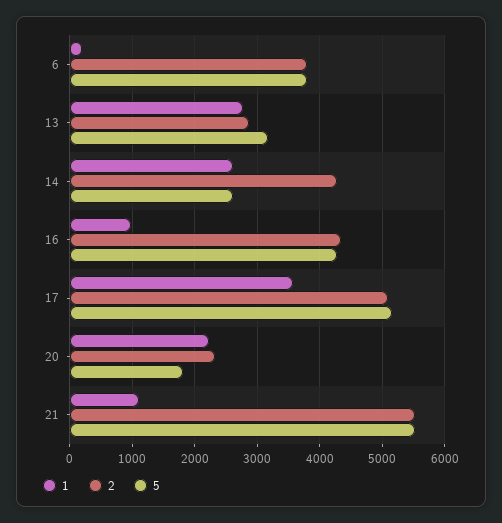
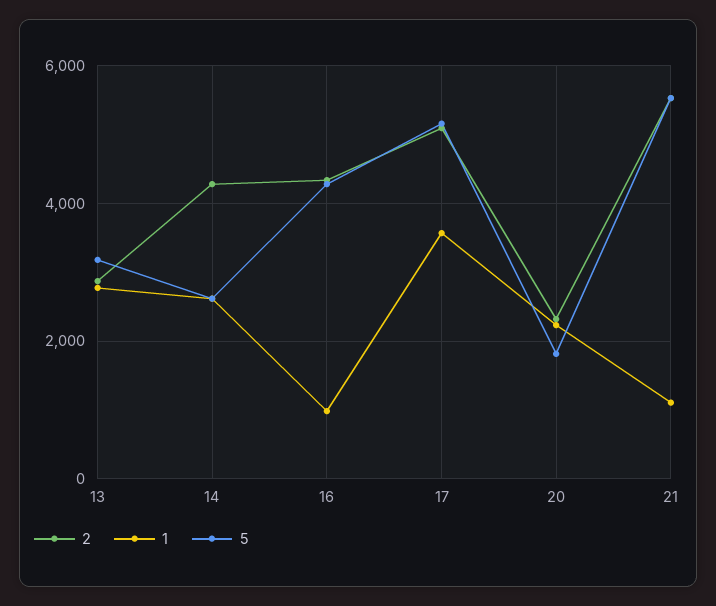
1, 6: 200 -> none
2, 6: 3800 -> none
5, 6: 3800 -> none

